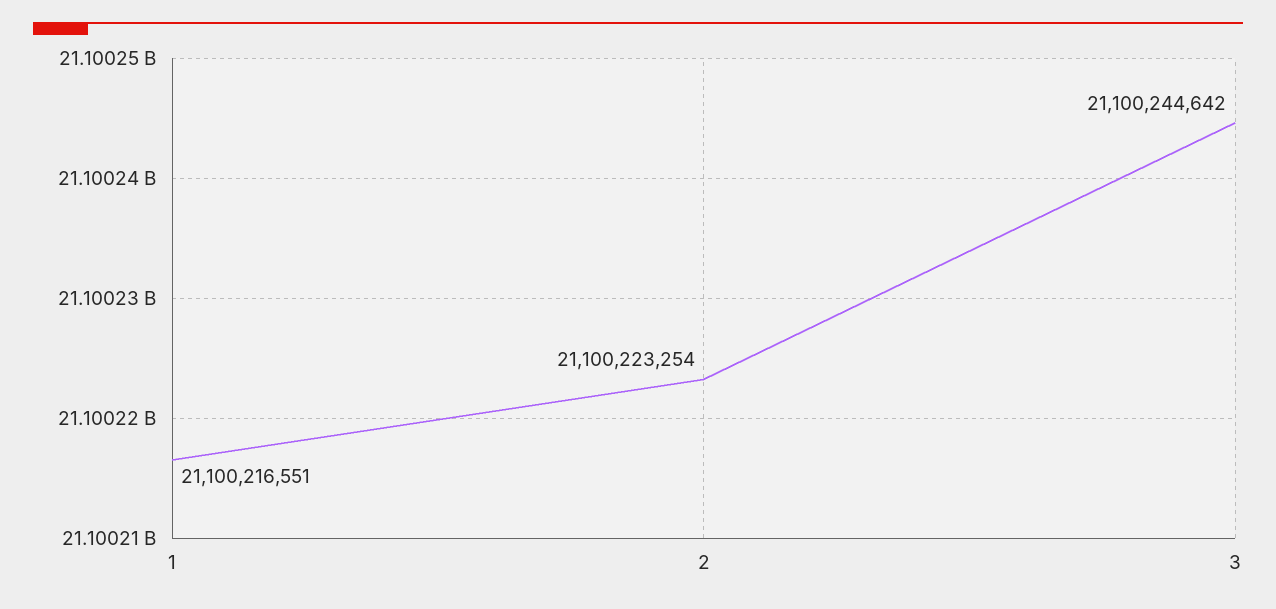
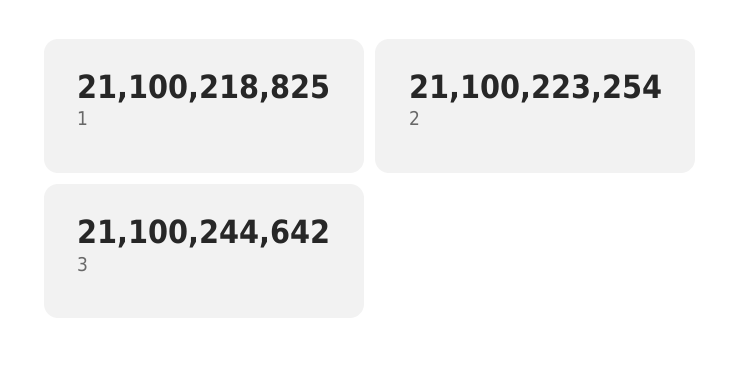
1: 21100216551 -> 21100218825

